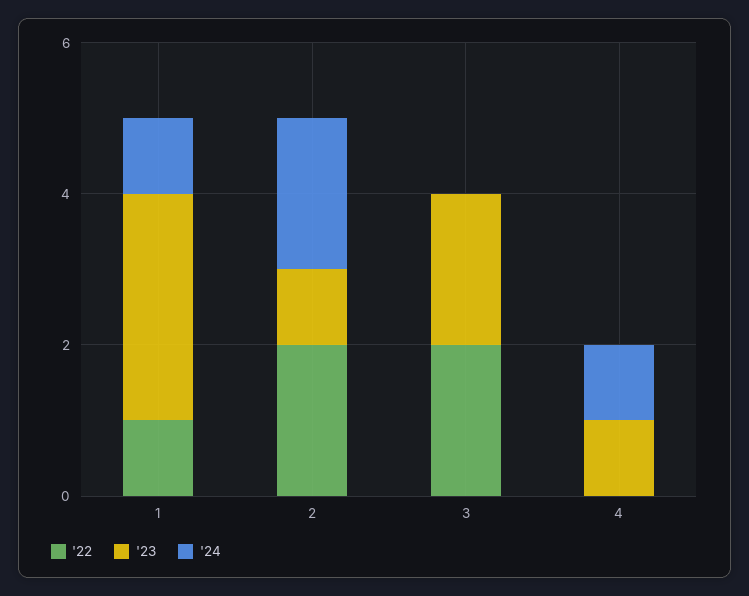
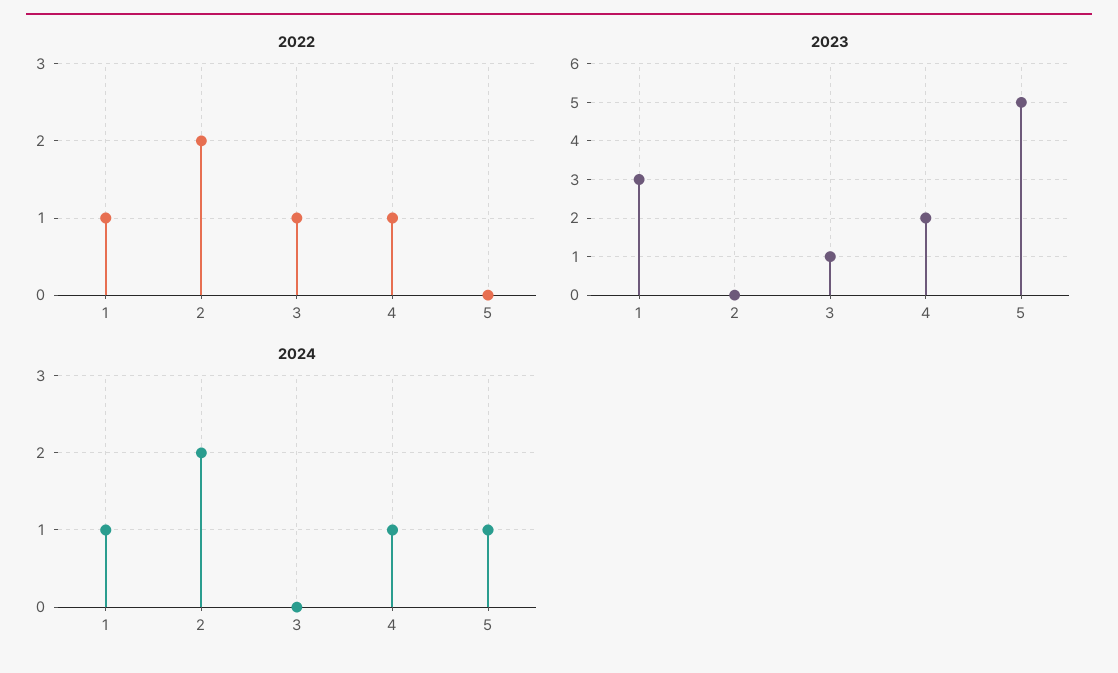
'23, 2: 1 -> 0
'22, 3: 2 -> 1
'23, 3: 2 -> 1
'22, 4: 0 -> 1
'23, 4: 1 -> 2
'22, 5: none -> 0
'23, 5: none -> 5
'24, 5: none -> 1

